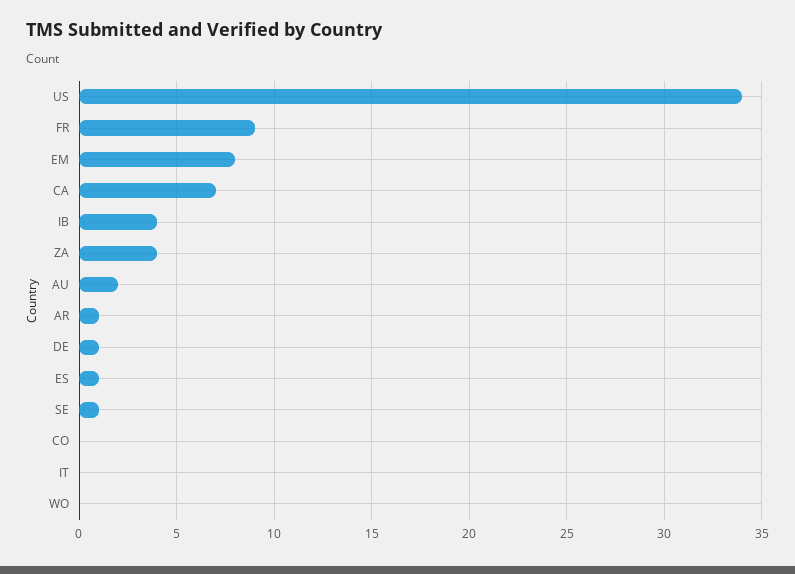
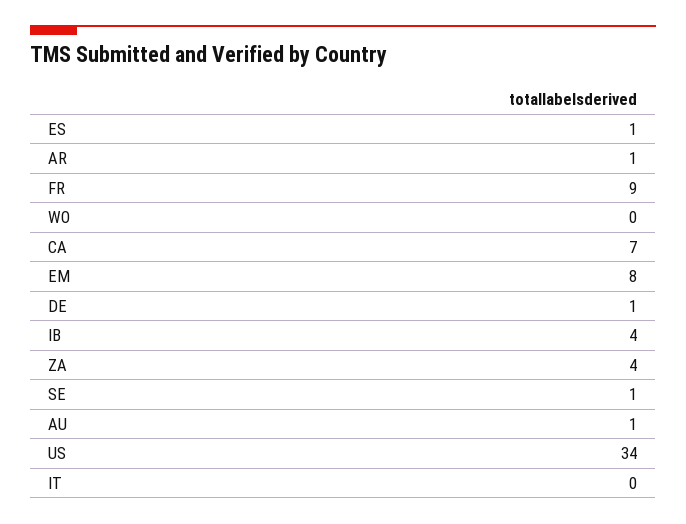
AU: 2 -> 1
CO: 0 -> none

